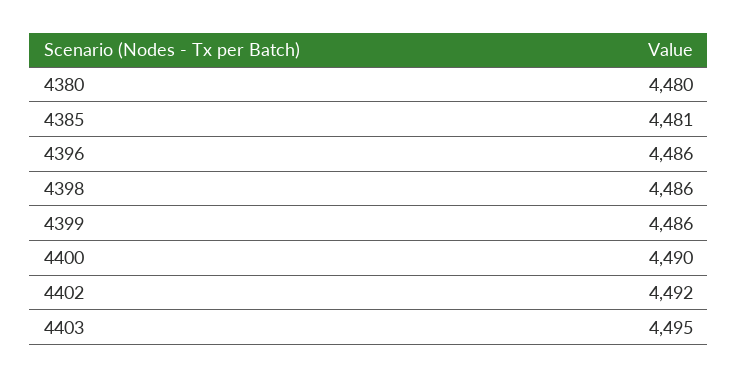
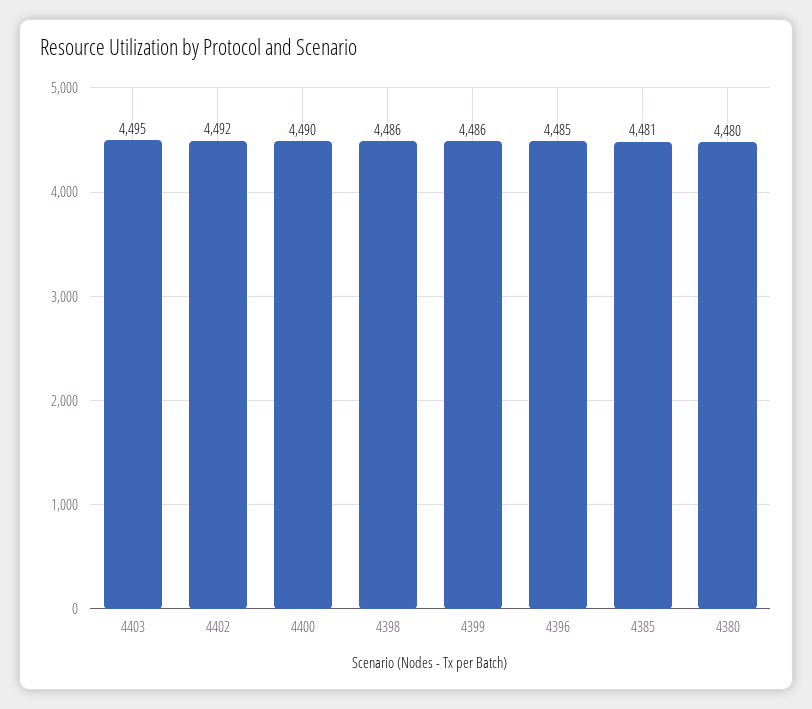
4396: 4486 -> 4485

